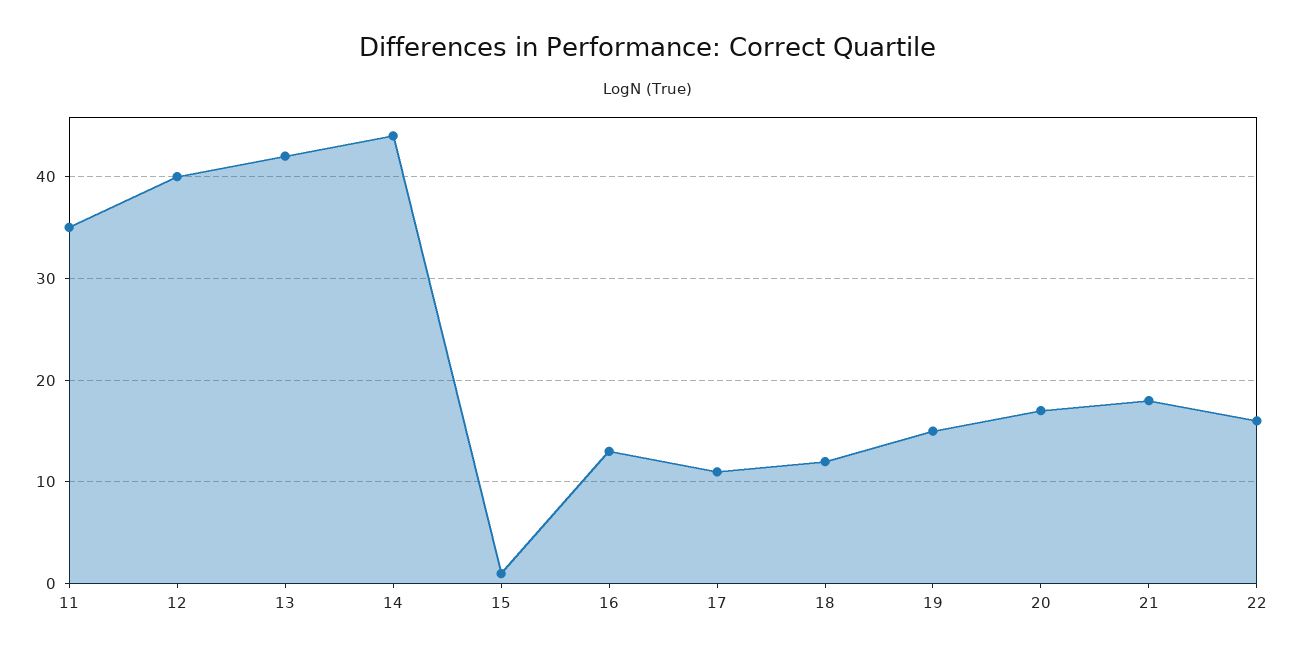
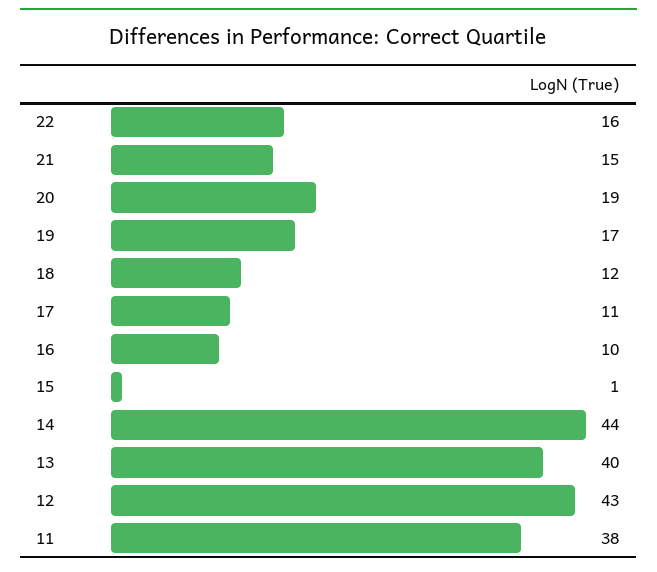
11: 35 -> 38
12: 40 -> 43
13: 42 -> 40
16: 13 -> 10
19: 15 -> 17
20: 17 -> 19
21: 18 -> 15

